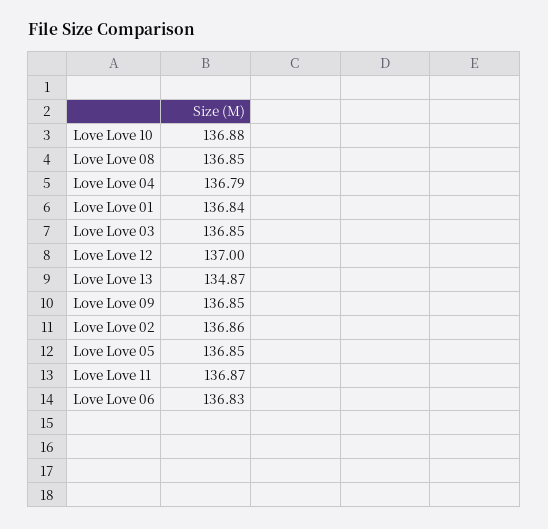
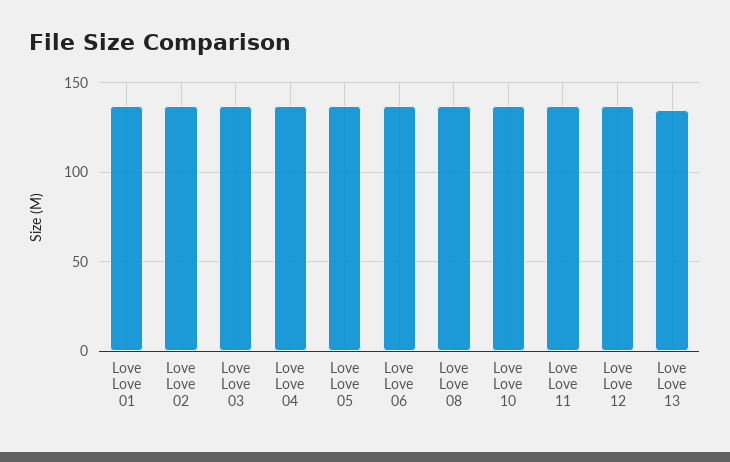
Love Love 09: 136.85 -> none

